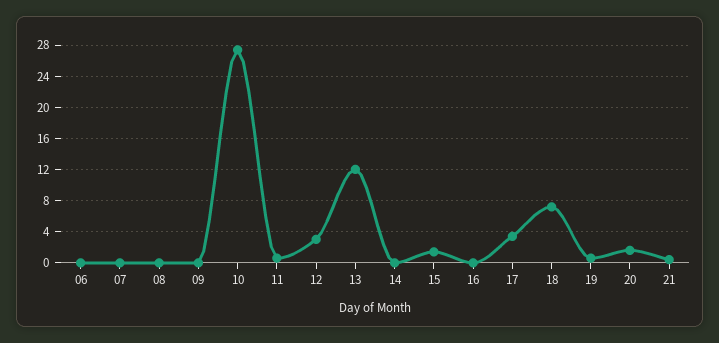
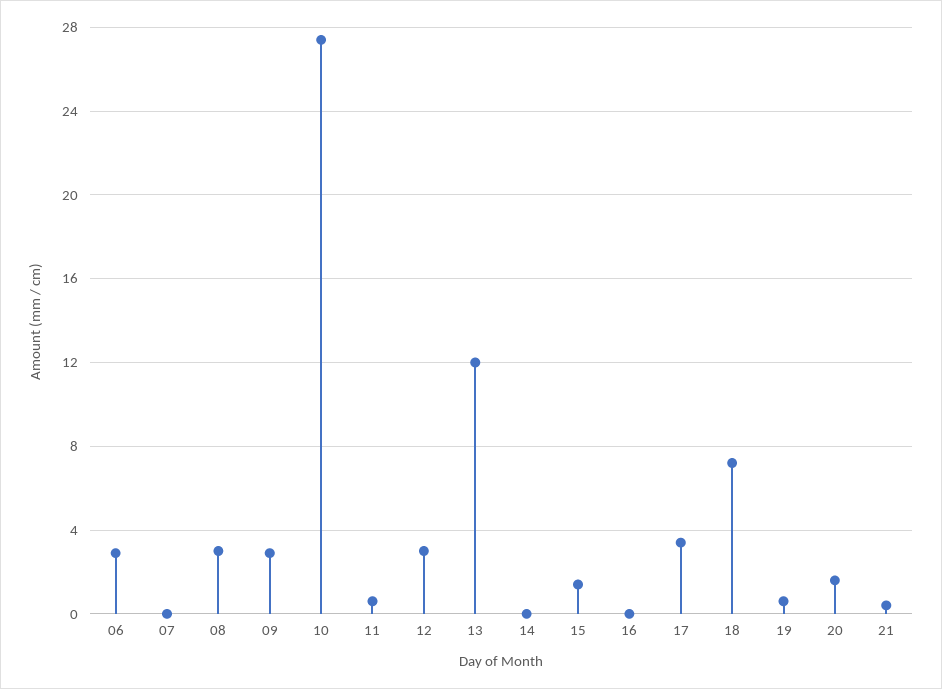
06: 0 -> 3
08: 0 -> 3
09: 0 -> 3

